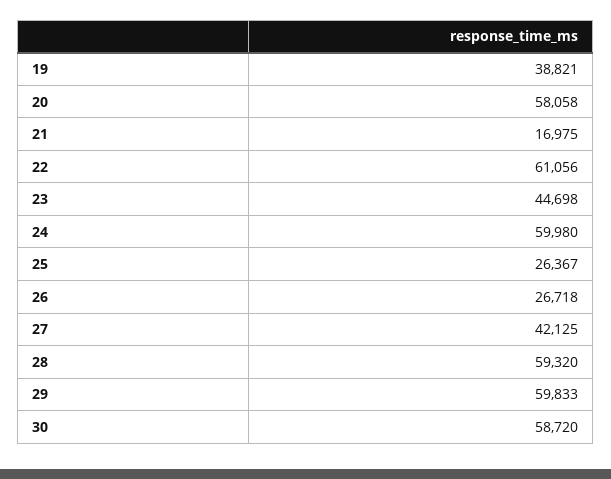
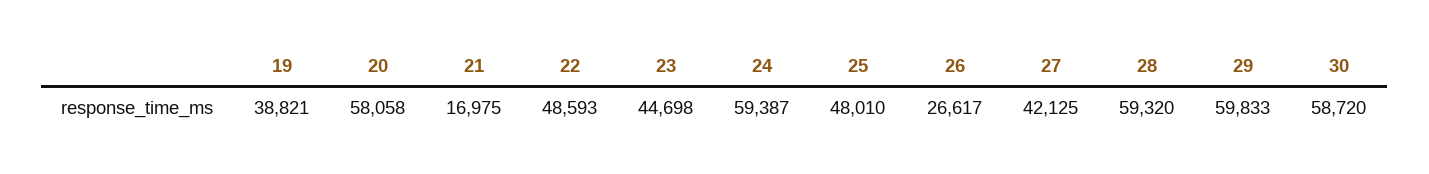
22: 61056 -> 48593
24: 59980 -> 59387
25: 26367 -> 48010
26: 26718 -> 26617

